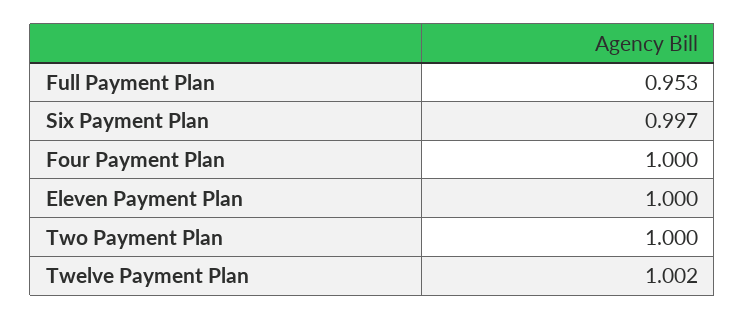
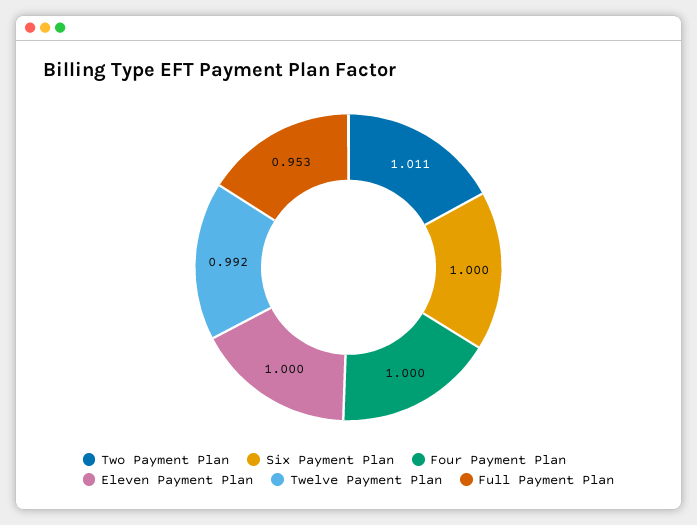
Six Payment Plan: 0.997 -> 1
Two Payment Plan: 1 -> 1.011
Twelve Payment Plan: 1.002 -> 0.992

